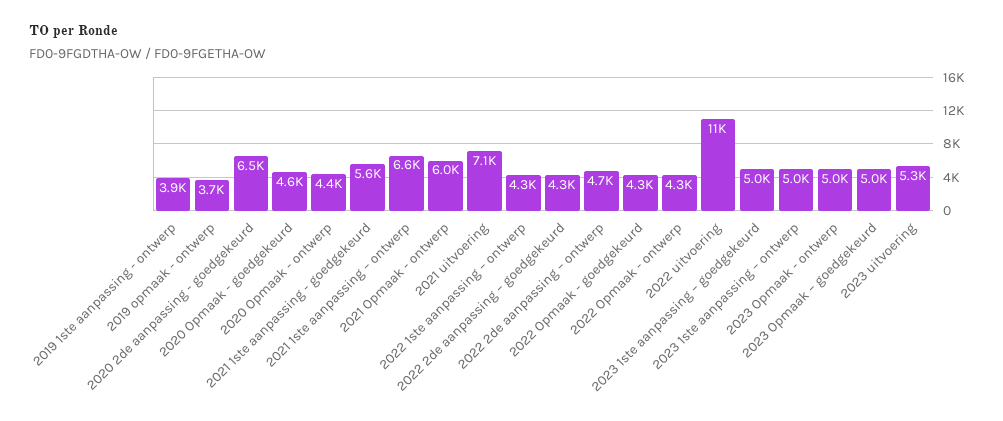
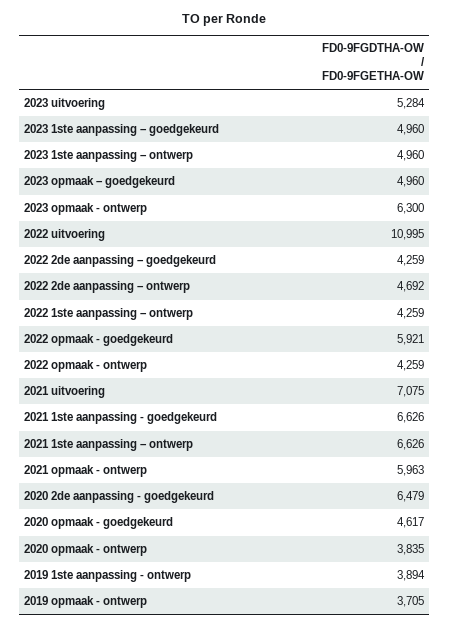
2020 Opmaak - ontwerp: 4400 -> 3835
2021 1ste aanpassing - goedgekeurd: 5600 -> 6626
2022 Opmaak - goedgekeurd: 4300 -> 5921
2023 Opmaak - ontwerp: 5000 -> 6300

